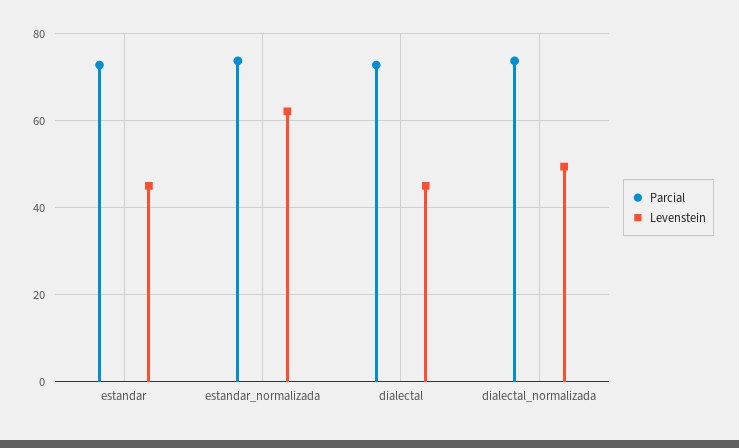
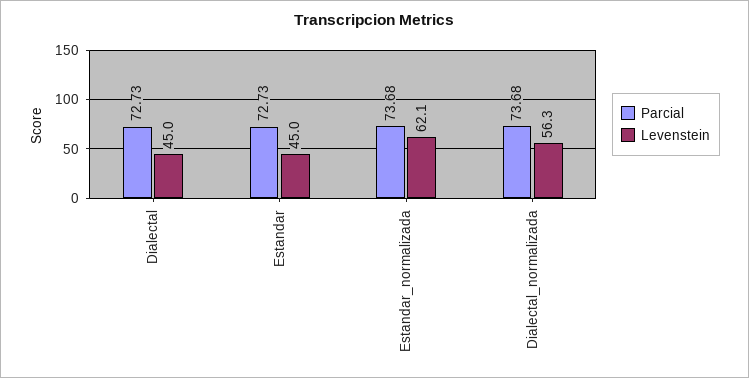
Levenstein, dialectal_normalizada: 50 -> 56.3

